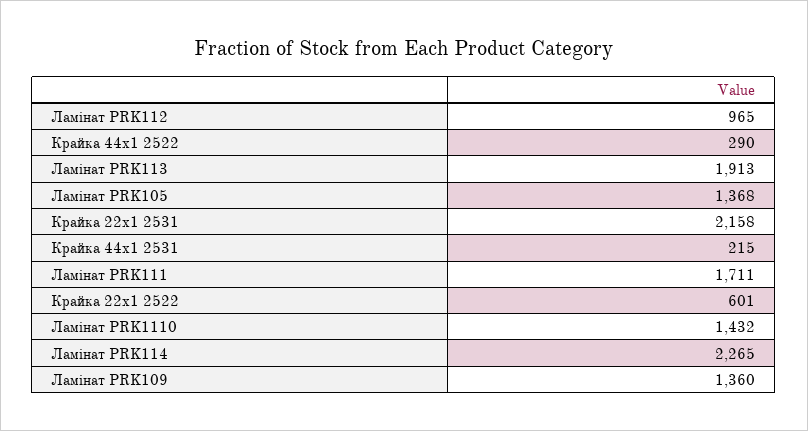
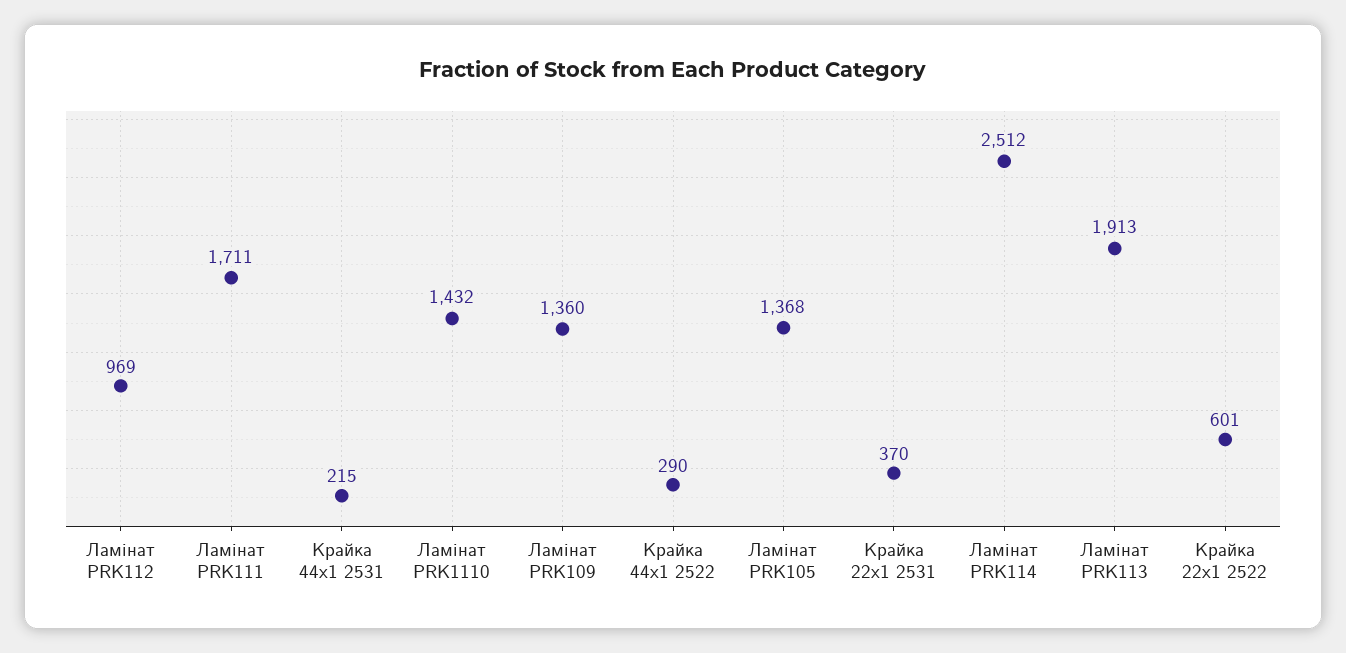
Ламінат PRK112: 965 -> 969
Крайка 22x1 2531: 2158 -> 370
Ламінат PRK114: 2265 -> 2512

